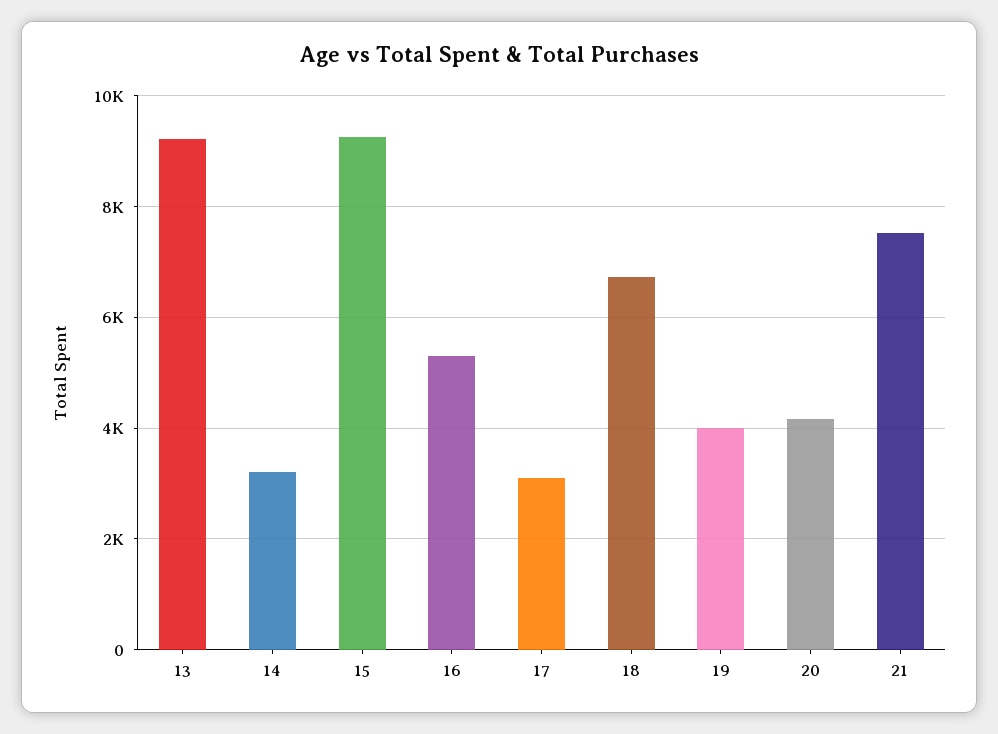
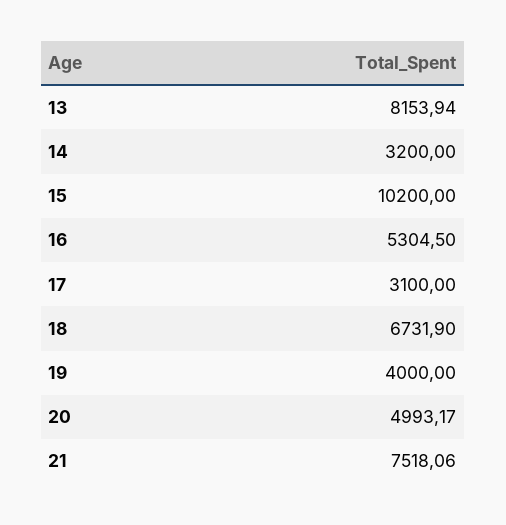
13: 9200 -> 8153.94
15: 9200 -> 10200
20: 4200 -> 4993.17

